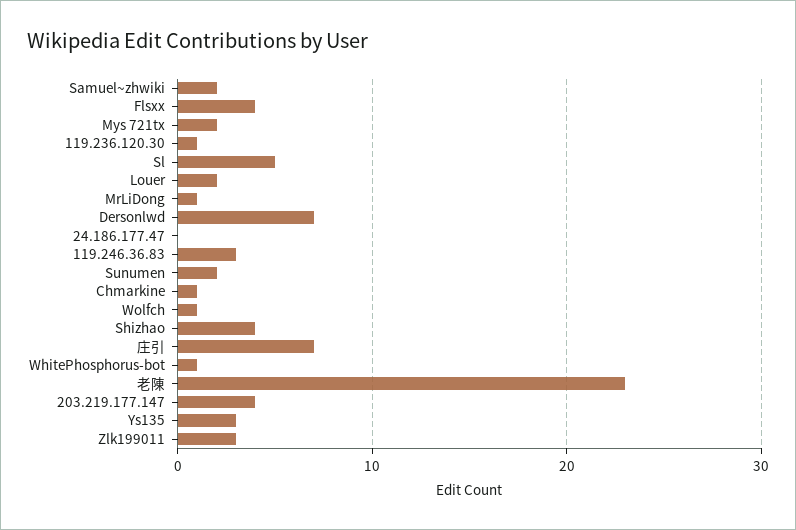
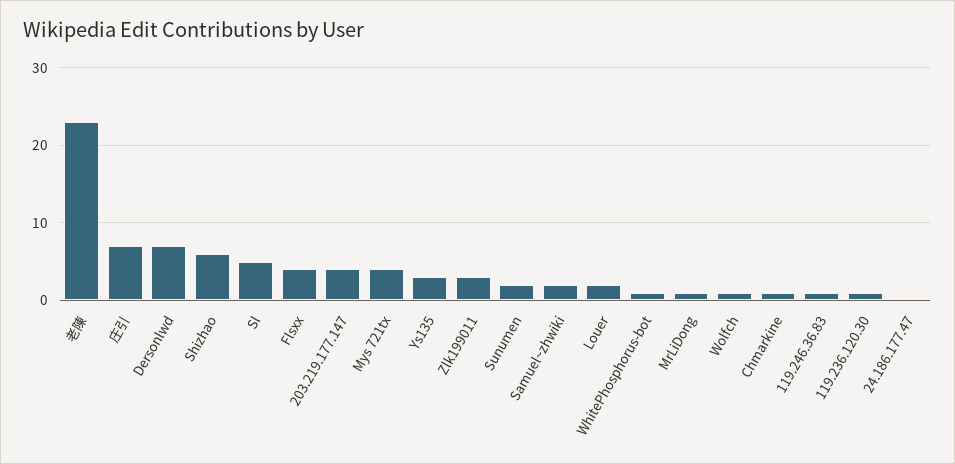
Mys 721tx: 2 -> 4
119.246.36.83: 3 -> 1
Shizhao: 4 -> 6

